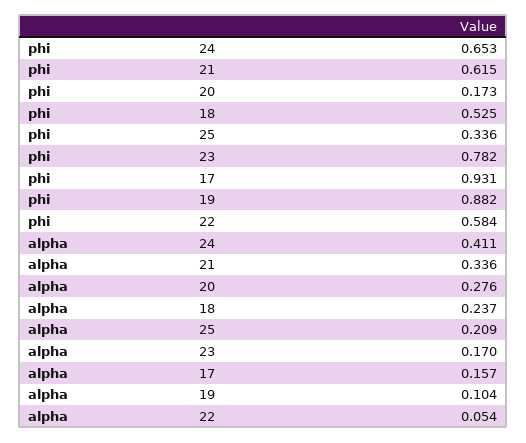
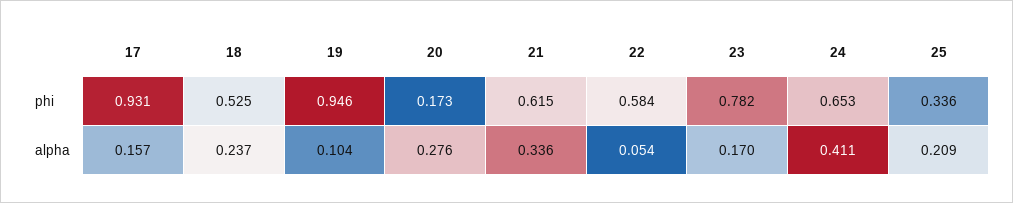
phi, 19: 0.882 -> 0.946

